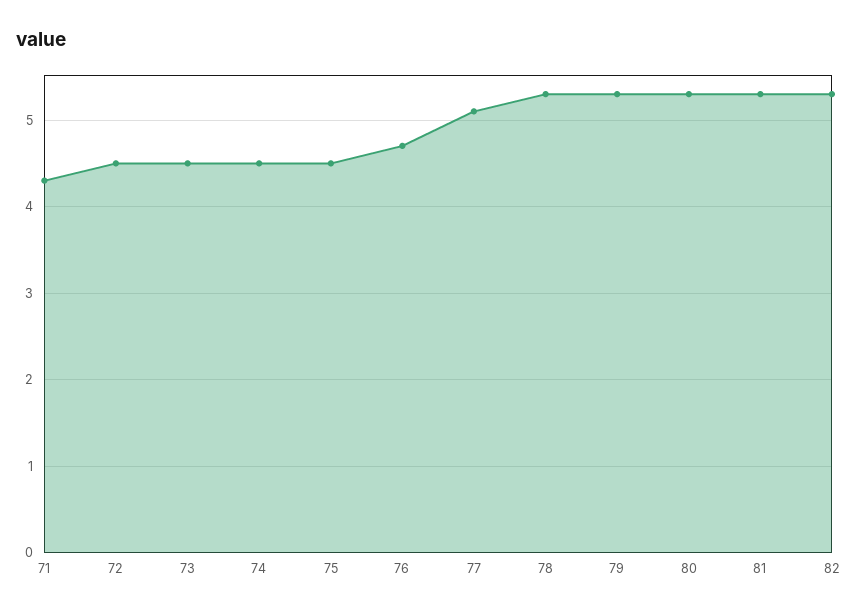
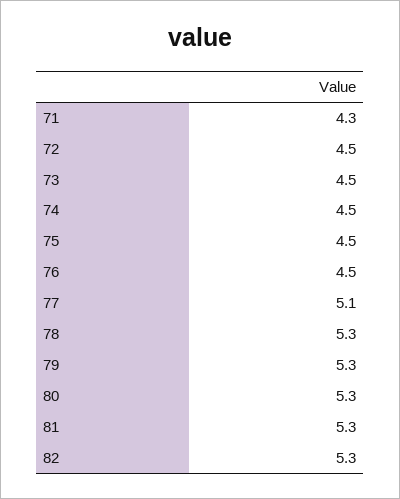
76: 4.7 -> 4.5

